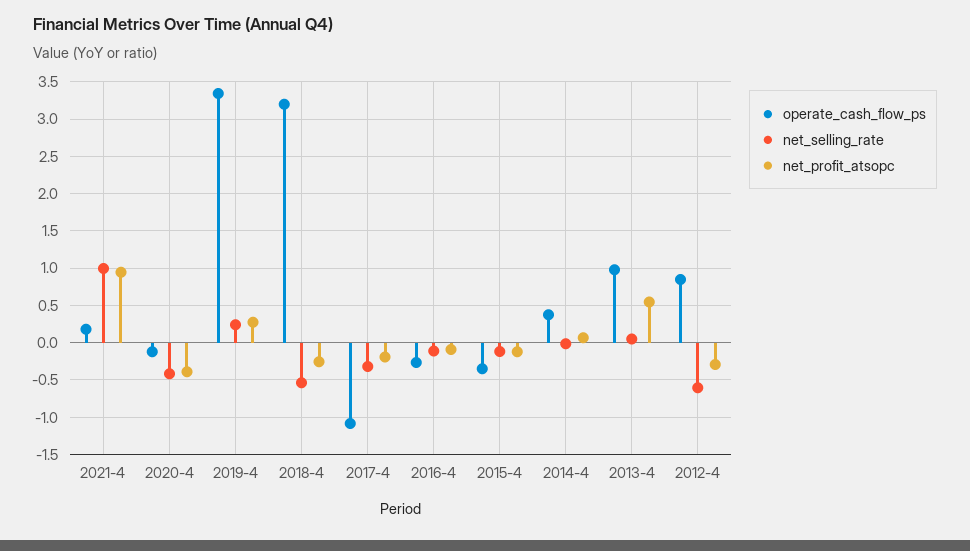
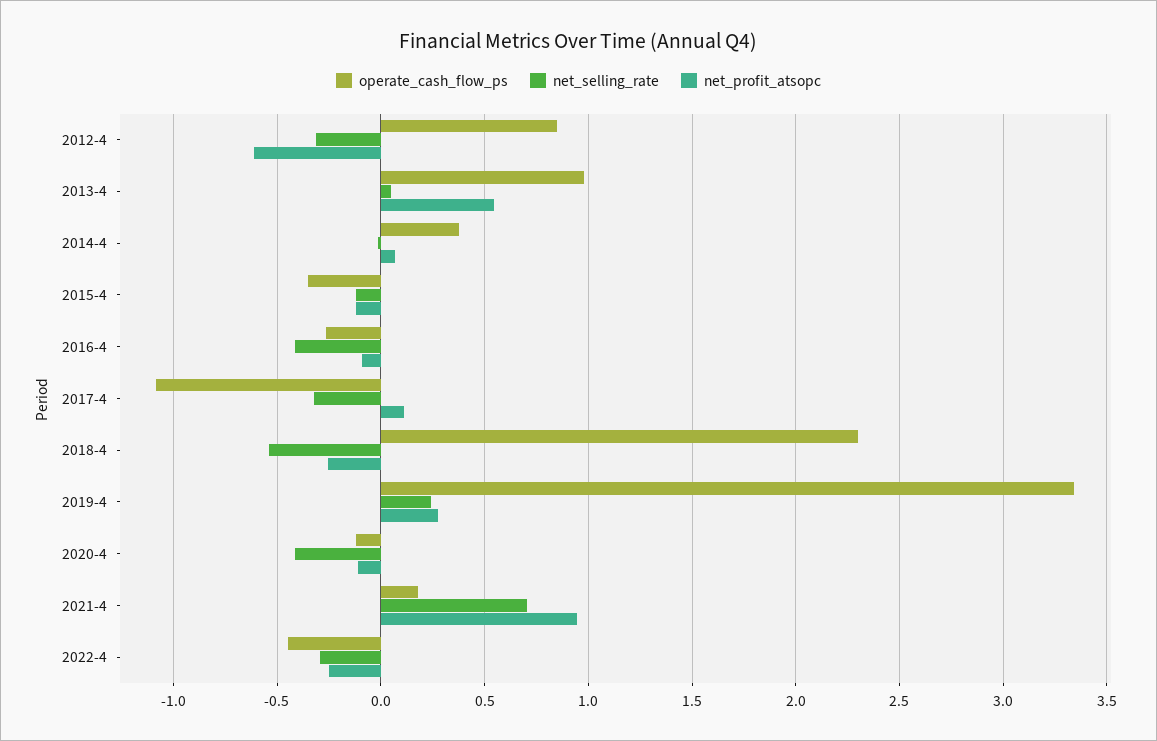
net_selling_rate, 2021-4: 1 -> 0.7
net_profit_atsopc, 2020-4: -0.4 -> -0.1
operate_cash_flow_ps, 2018-4: 3.2 -> 2.3
net_profit_atsopc, 2017-4: -0.2 -> 0.1
net_selling_rate, 2016-4: -0.1 -> -0.4
net_selling_rate, 2012-4: -0.6 -> -0.3
net_profit_atsopc, 2012-4: -0.3 -> -0.6
operate_cash_flow_ps, 2022-4: none -> -0.45
net_selling_rate, 2022-4: none -> -0.3
net_profit_atsopc, 2022-4: none -> -0.25

